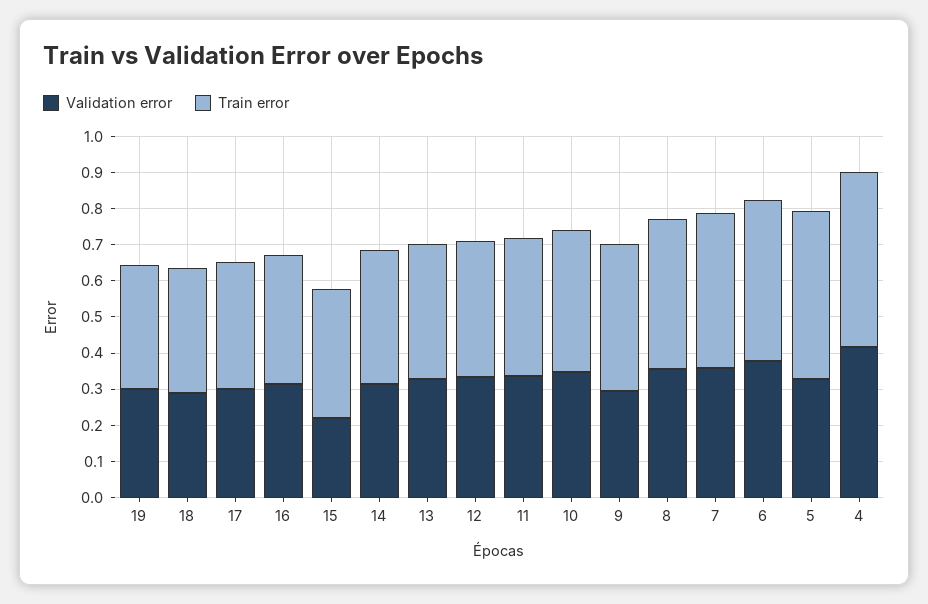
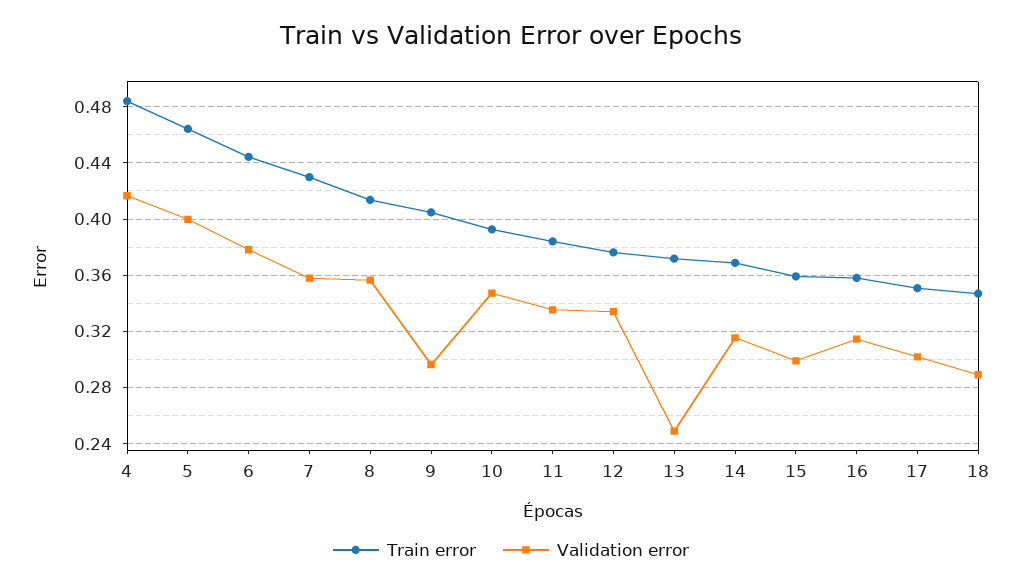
Validation error, 19: 0.3 -> none
Train error, 19: 0.35 -> none
Validation error, 15: 0.225 -> 0.3
Validation error, 13: 0.325 -> 0.25
Validation error, 5: 0.325 -> 0.4

